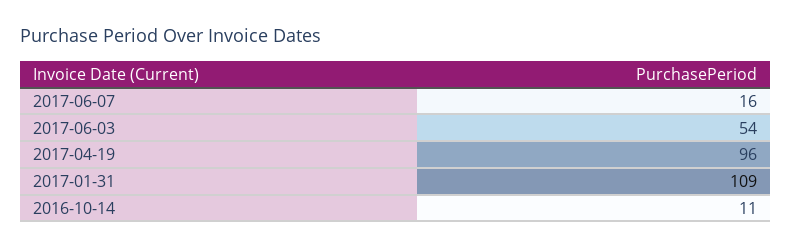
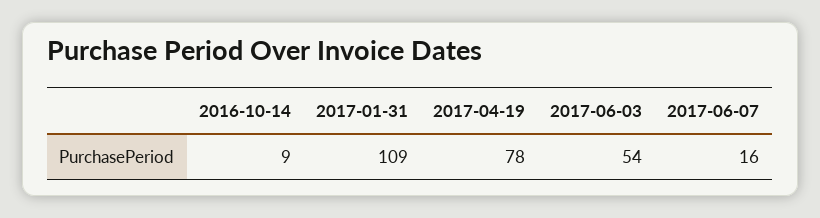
2017-04-19: 96 -> 78
2016-10-14: 11 -> 9

